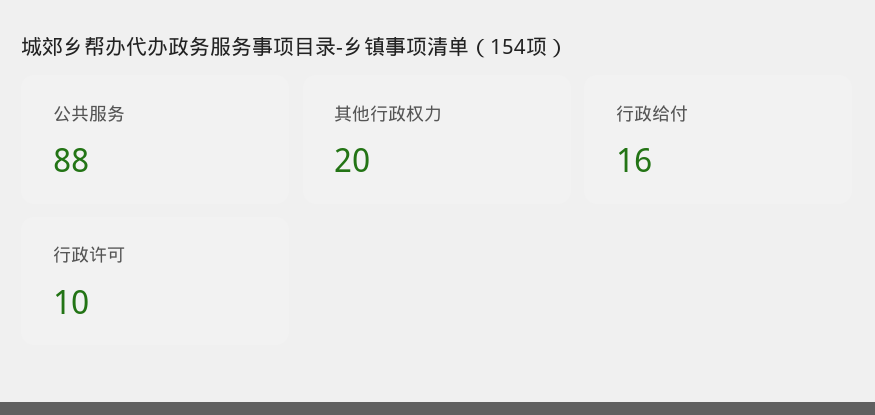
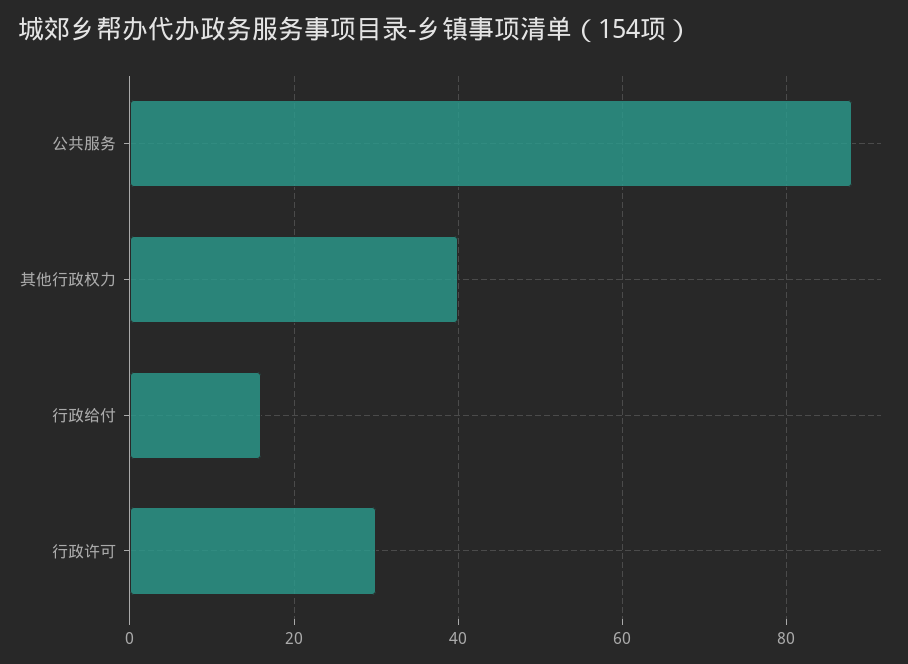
其他行政权力: 20 -> 40
行政许可: 10 -> 30

